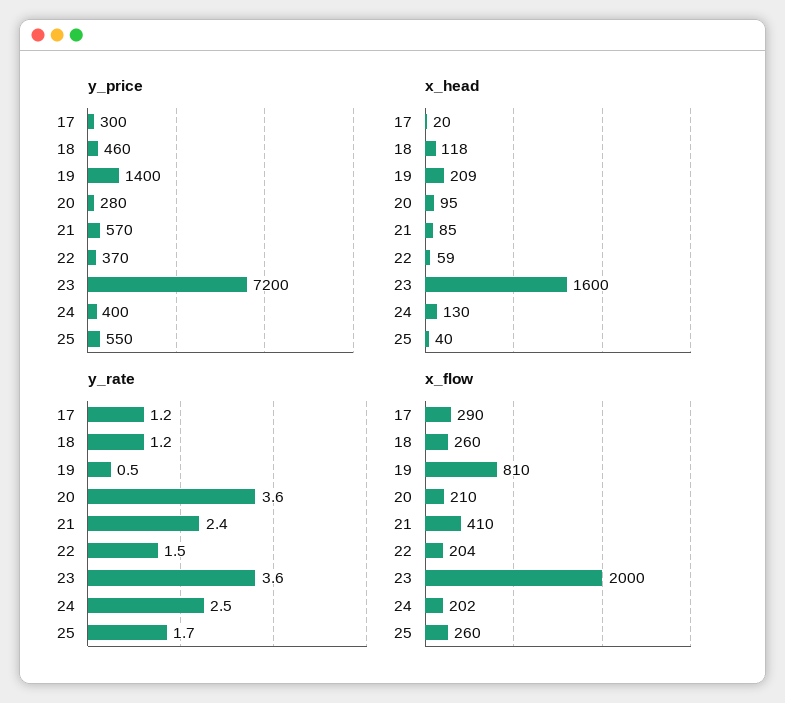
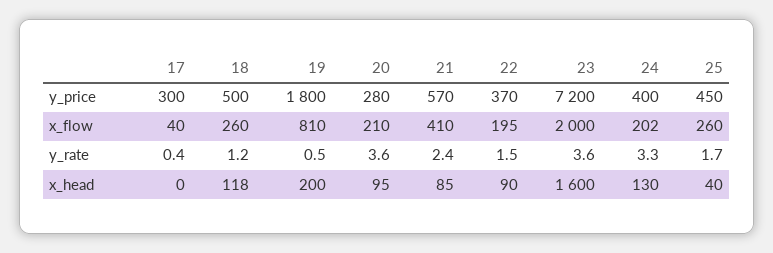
y_price, 18: 460 -> 500
y_price, 19: 1400 -> 1800
y_price, 25: 550 -> 450
x_head, 17: 20 -> 0
x_head, 19: 209 -> 200
x_head, 22: 59 -> 90
y_rate, 17: 1.2 -> 0.4
y_rate, 24: 2.5 -> 3.3
x_flow, 17: 290 -> 40
x_flow, 22: 204 -> 195

